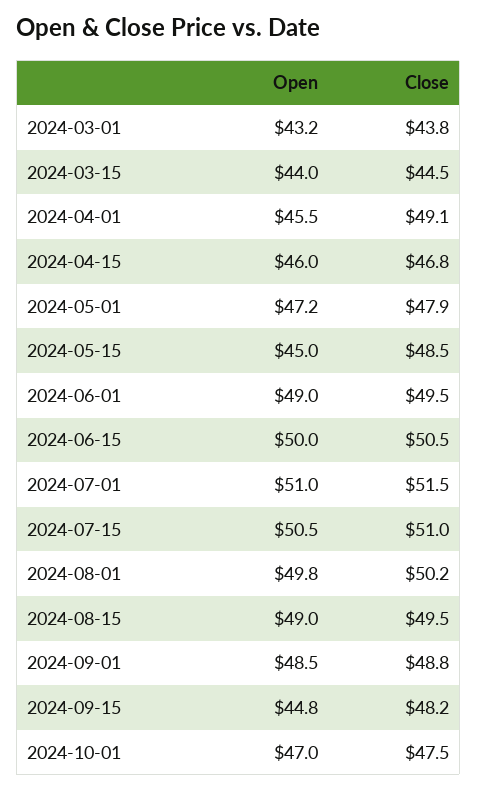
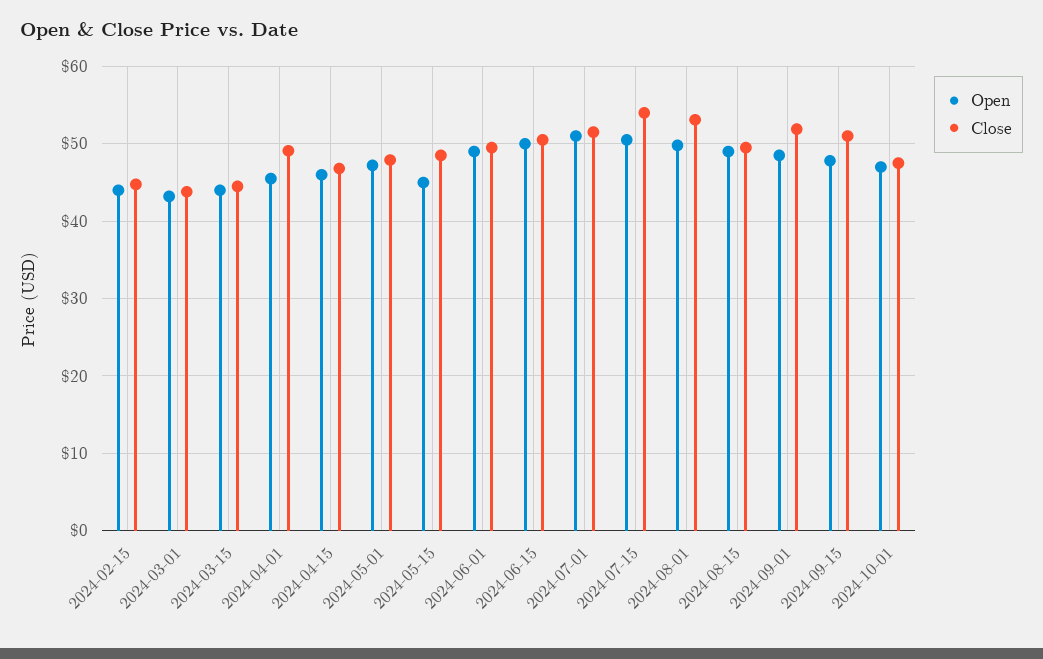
Close, 2024-07-15: 51 -> 54
Close, 2024-08-01: 50.2 -> 53
Close, 2024-09-01: 48.8 -> 52
Open, 2024-09-15: 44.8 -> 48
Close, 2024-09-15: 48.2 -> 51
Open, 2024-02-15: none -> 44
Close, 2024-02-15: none -> 45

